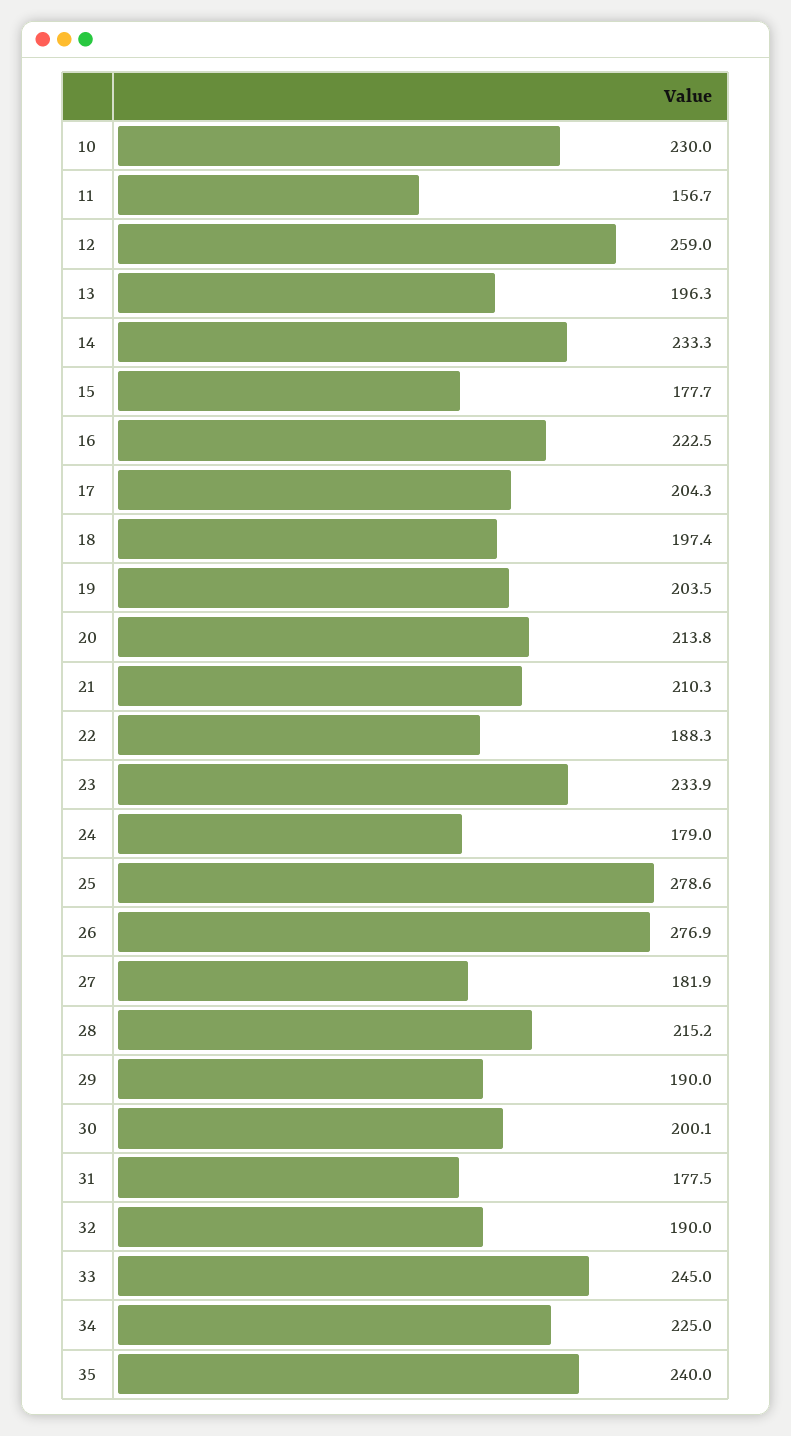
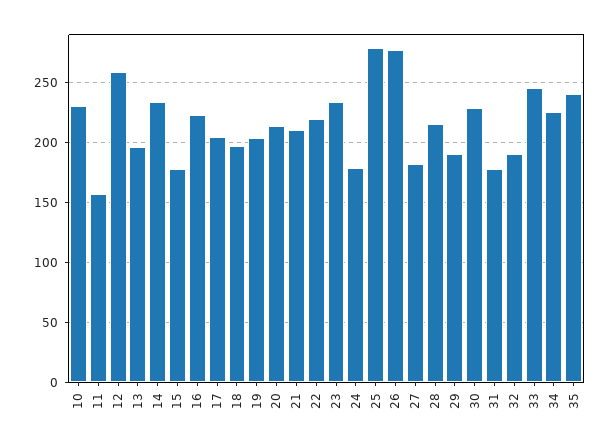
22: 188.3 -> 220
30: 200.1 -> 230

